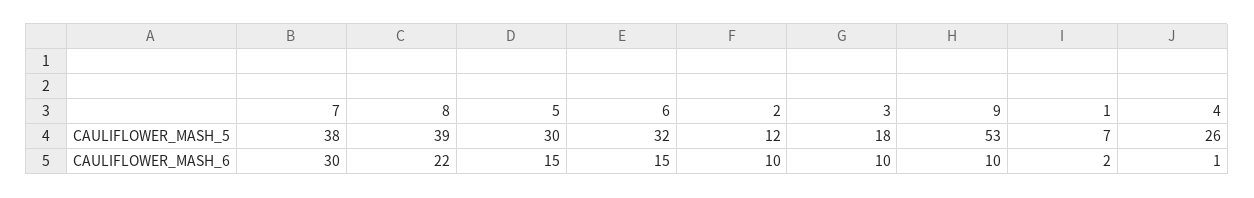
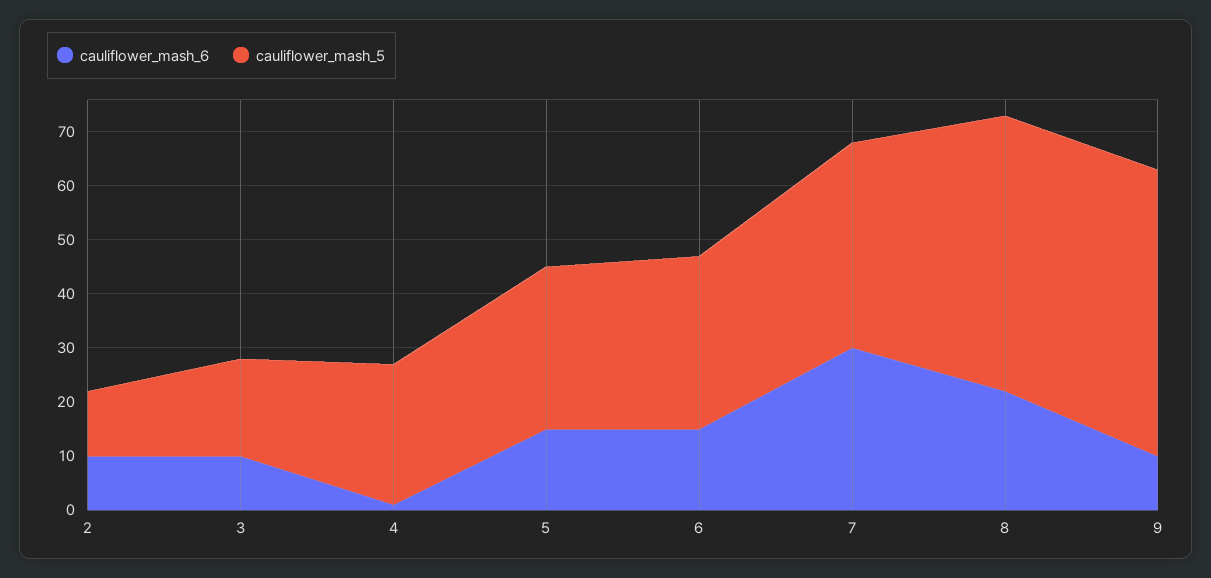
CAULIFLOWER_MASH_5, 8: 39 -> 50
CAULIFLOWER_MASH_5, 1: 7 -> none
CAULIFLOWER_MASH_6, 1: 2 -> none

